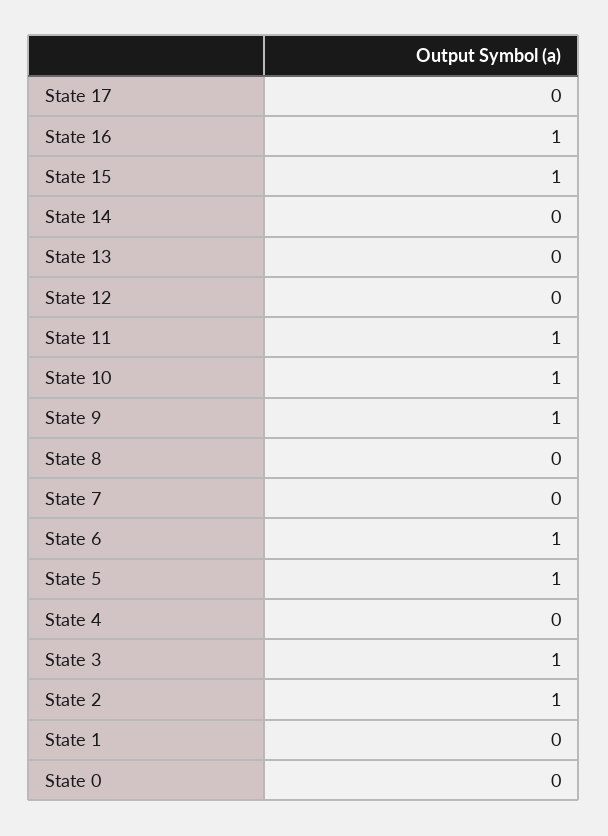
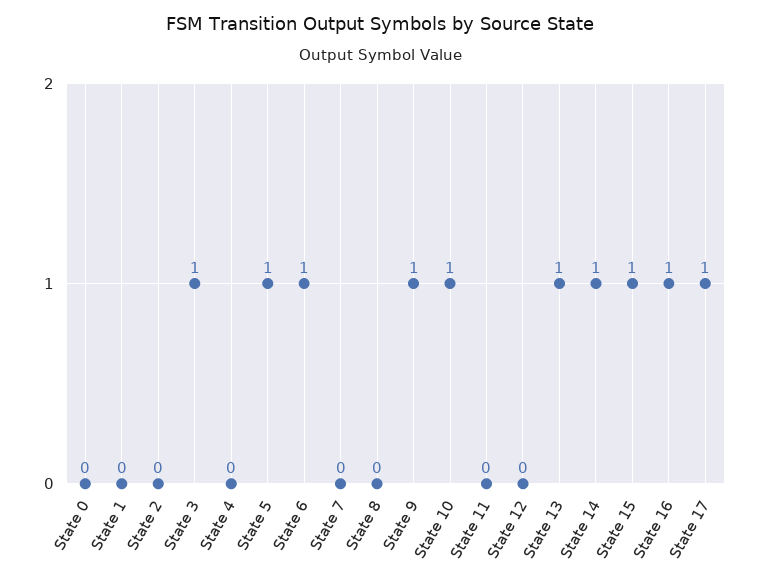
State 17: 0 -> 1
State 14: 0 -> 1
State 13: 0 -> 1
State 11: 1 -> 0
State 2: 1 -> 0

